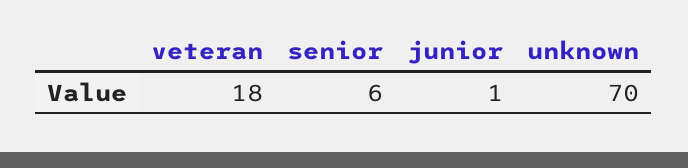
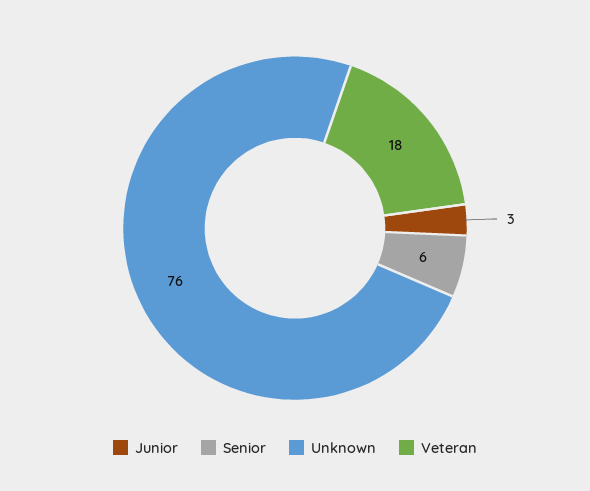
junior: 1 -> 3
unknown: 70 -> 76

